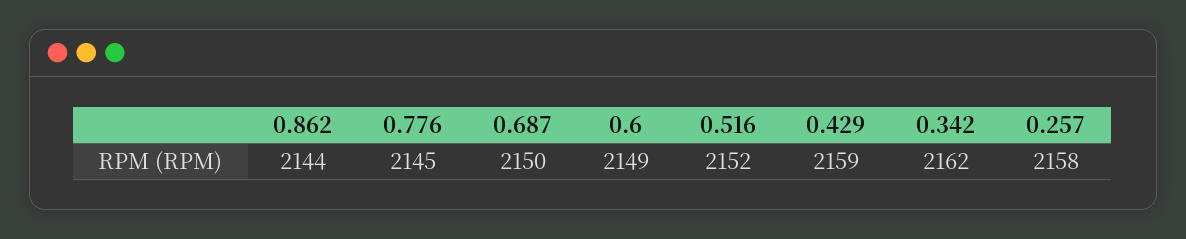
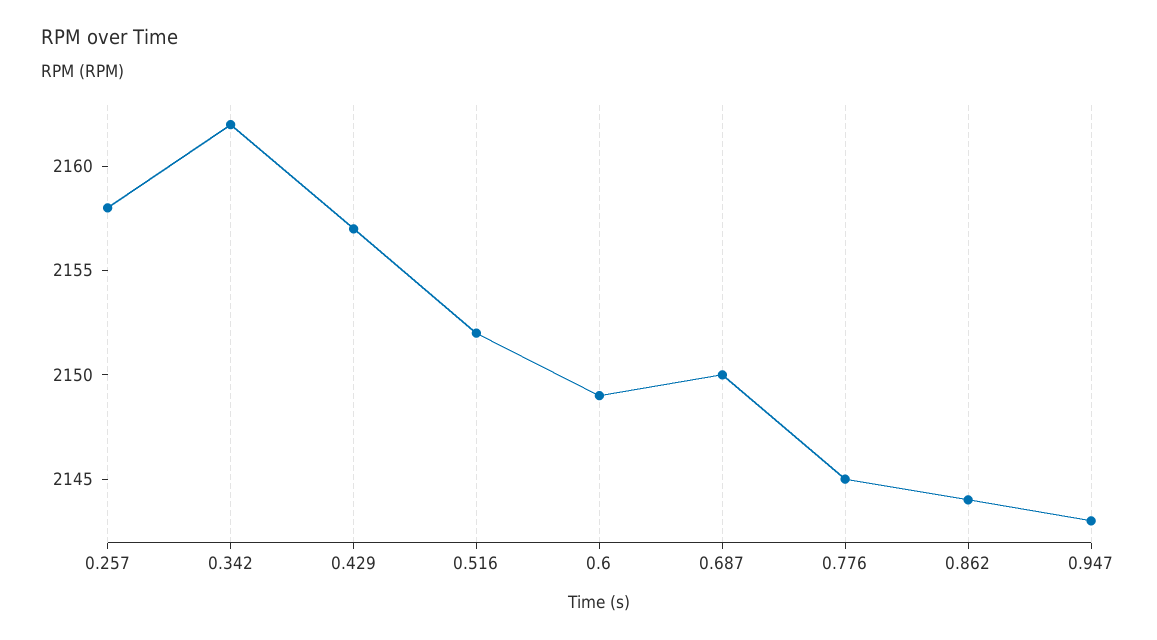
0.429: 2159 -> 2157
0.947: none -> 2143

